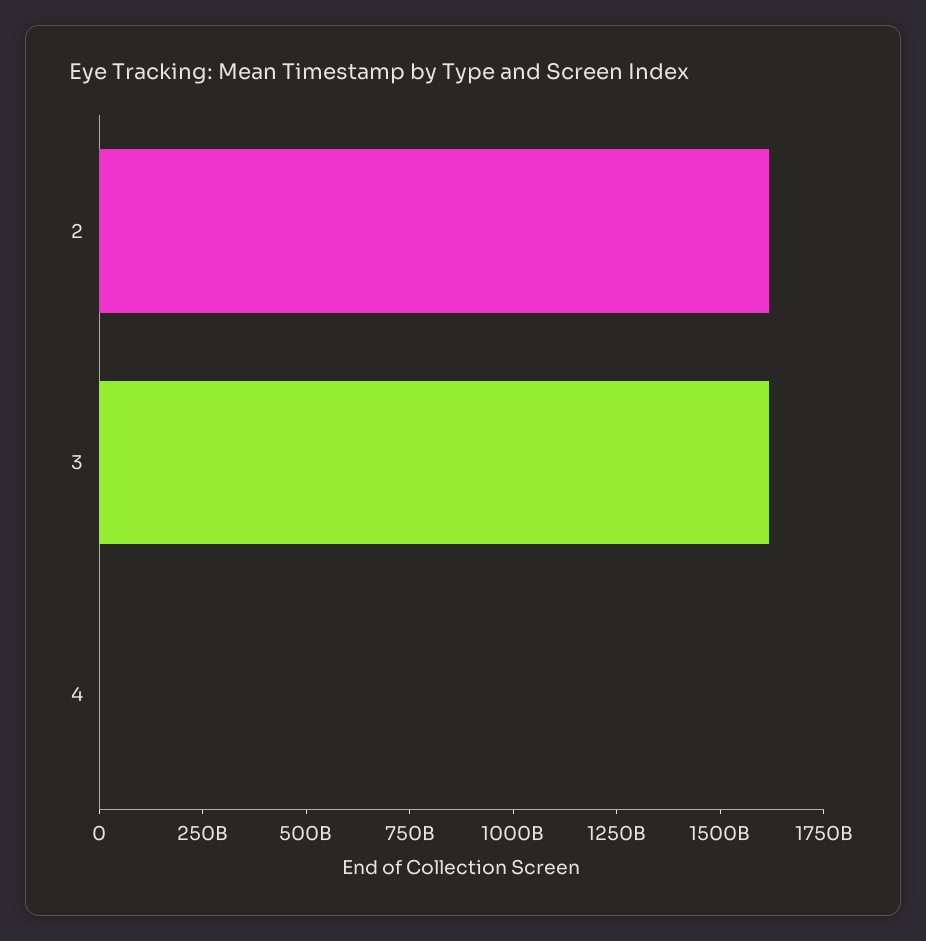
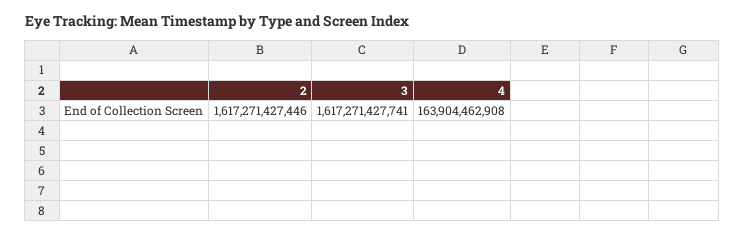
4: 0 -> 163904462908

